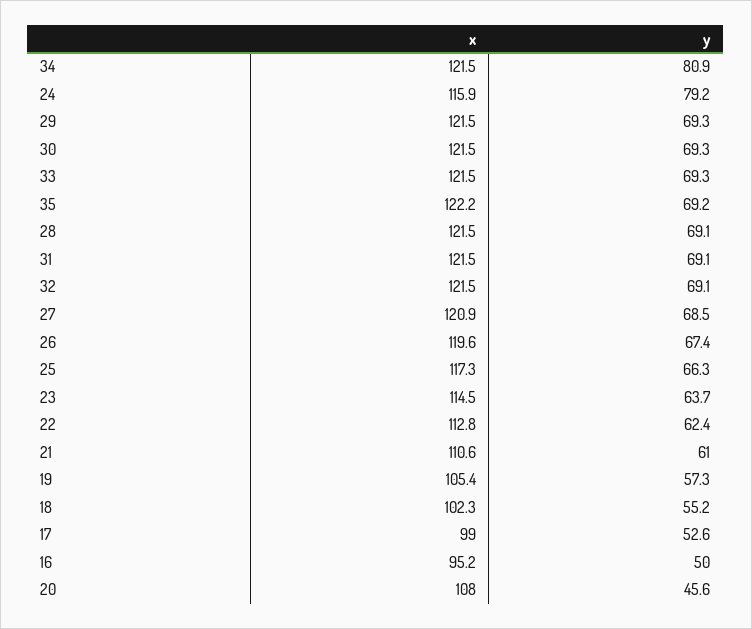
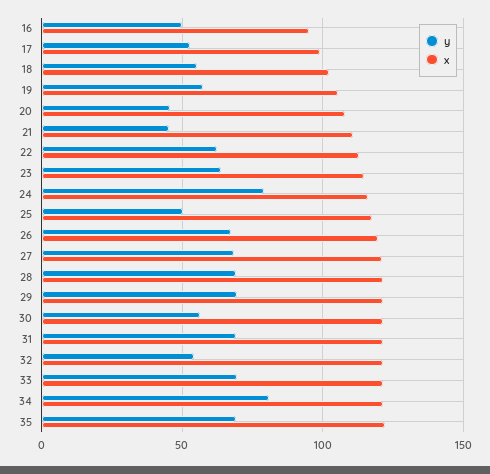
y, 30: 69.3 -> 55
y, 32: 69.1 -> 55
y, 25: 66.3 -> 50
y, 21: 61 -> 45

